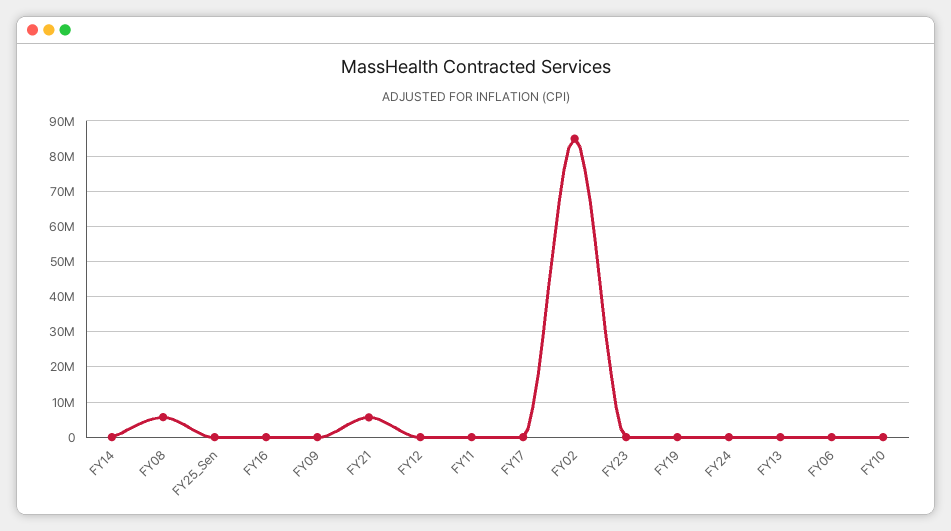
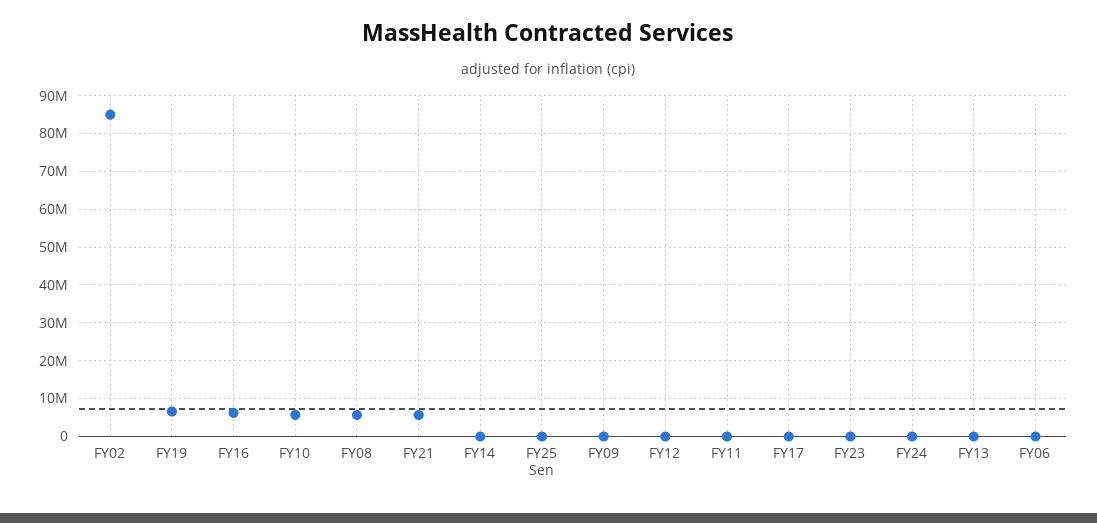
FY16: 0 -> 6000000
FY19: 0 -> 6000000
FY10: 0 -> 6000000

